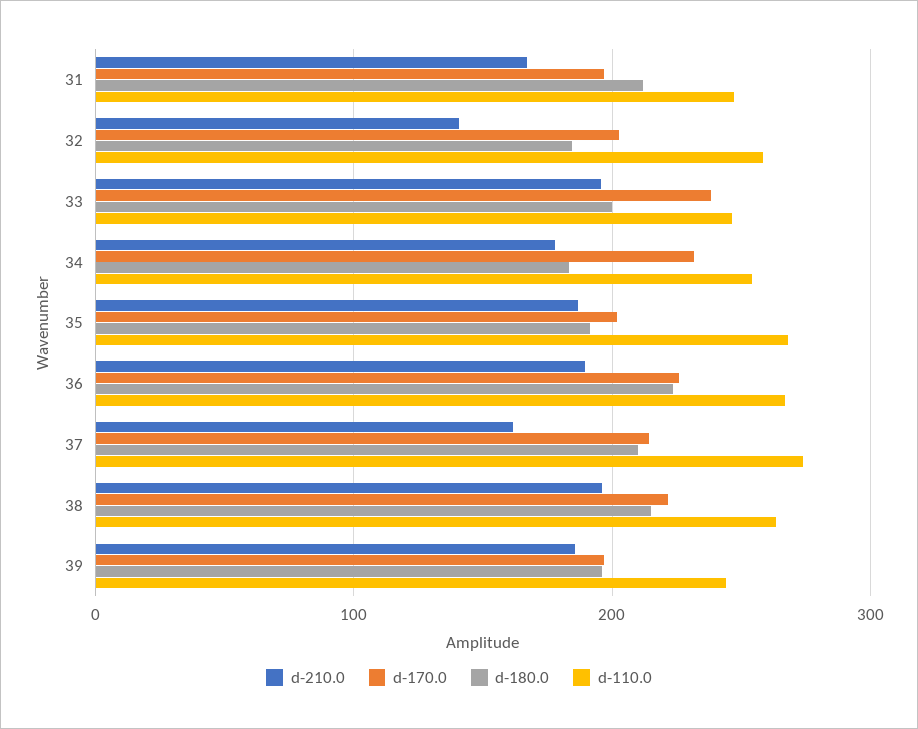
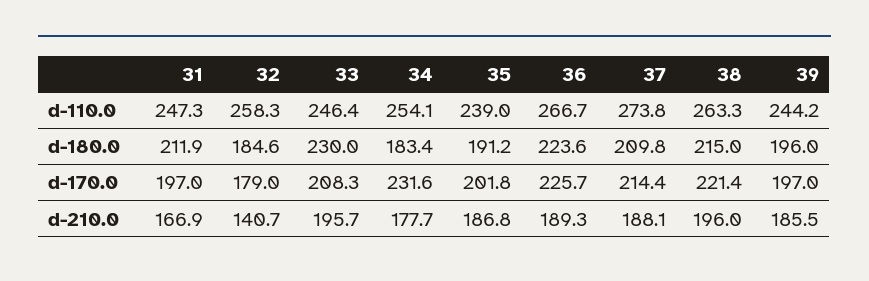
d-170.0, 32: 200 -> 179
d-170.0, 33: 240 -> 208.3
d-180.0, 33: 200 -> 230
d-110.0, 35: 270 -> 239
d-210.0, 37: 160 -> 188.1

